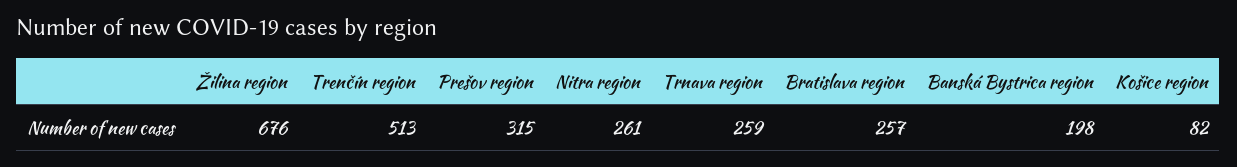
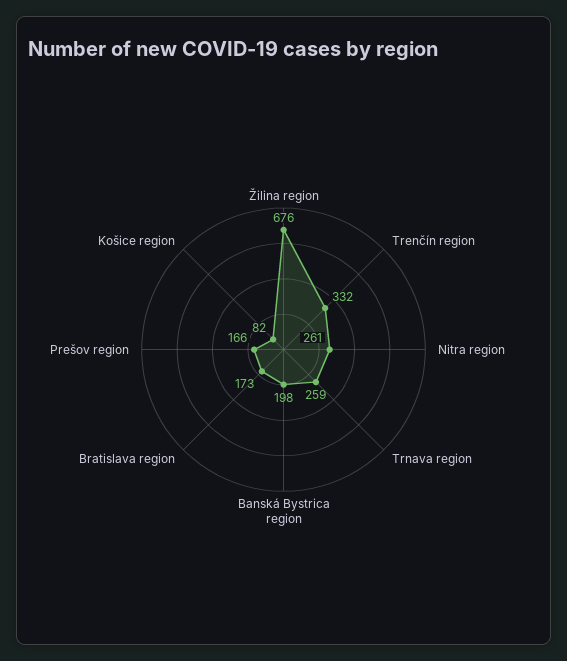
Trenčín region: 513 -> 332
Prešov region: 315 -> 166
Bratislava region: 257 -> 173

